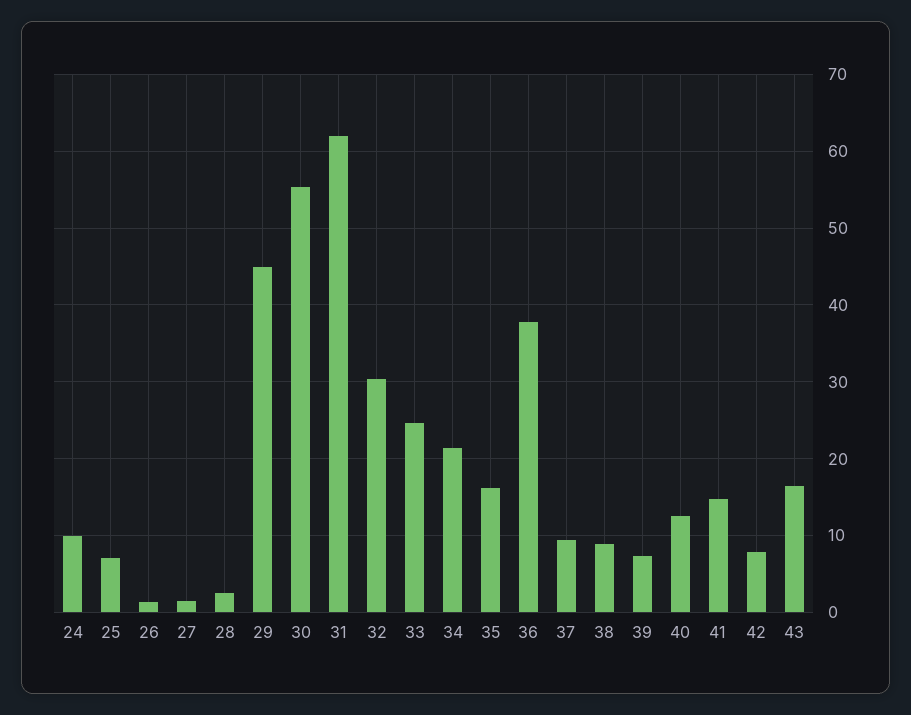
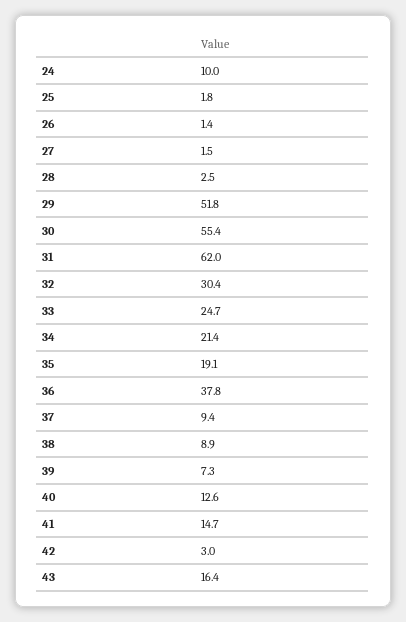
25: 7 -> 1.8
29: 45 -> 51.8
35: 16 -> 19.1
42: 8 -> 3

